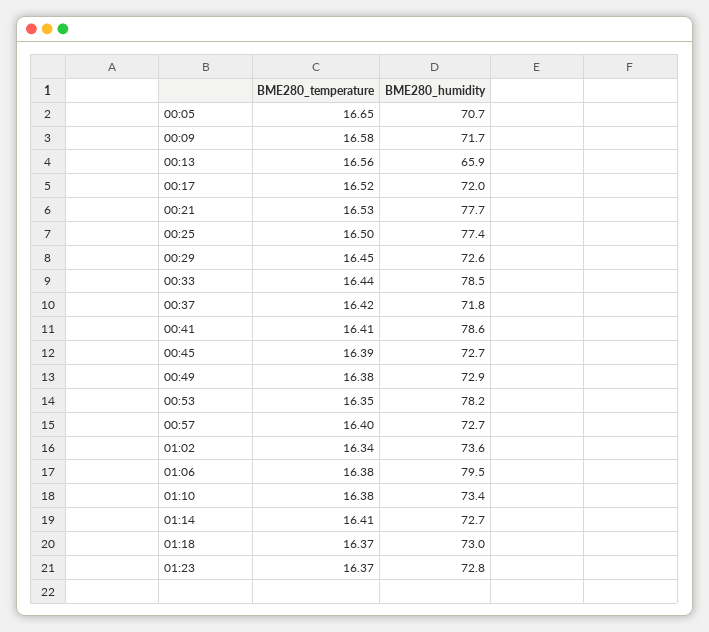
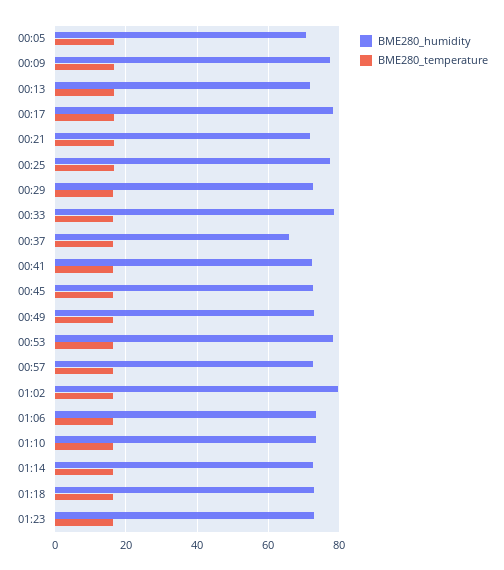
BME280_humidity, 00:09: 71.7 -> 78
BME280_humidity, 00:13: 65.9 -> 72
BME280_humidity, 00:17: 72 -> 78
BME280_humidity, 00:21: 77.7 -> 72
BME280_humidity, 00:37: 71.8 -> 66
BME280_humidity, 00:41: 78.6 -> 72
BME280_humidity, 01:02: 73.6 -> 80
BME280_humidity, 01:06: 79.5 -> 74

